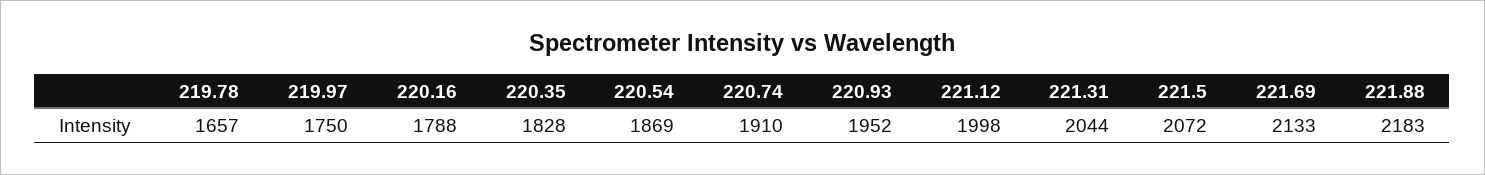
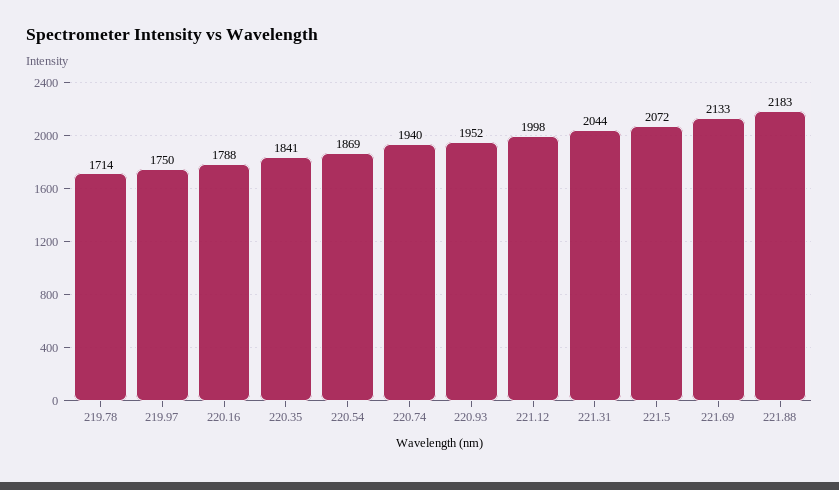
219.78: 1657 -> 1714
220.35: 1828 -> 1841
220.74: 1910 -> 1940

